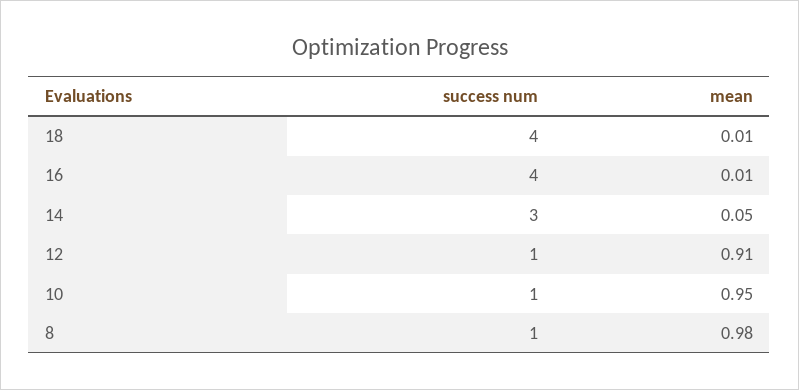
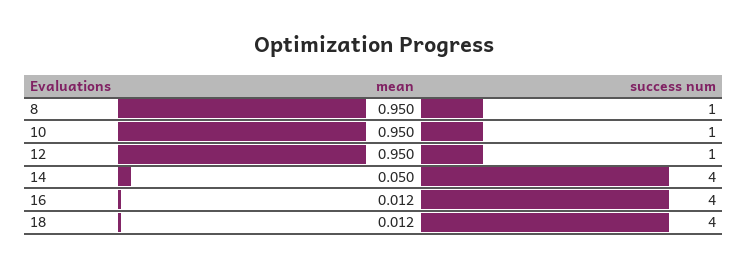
success num, 14: 3 -> 4
mean, 12: 0.91 -> 0.95
mean, 8: 0.98 -> 0.95

